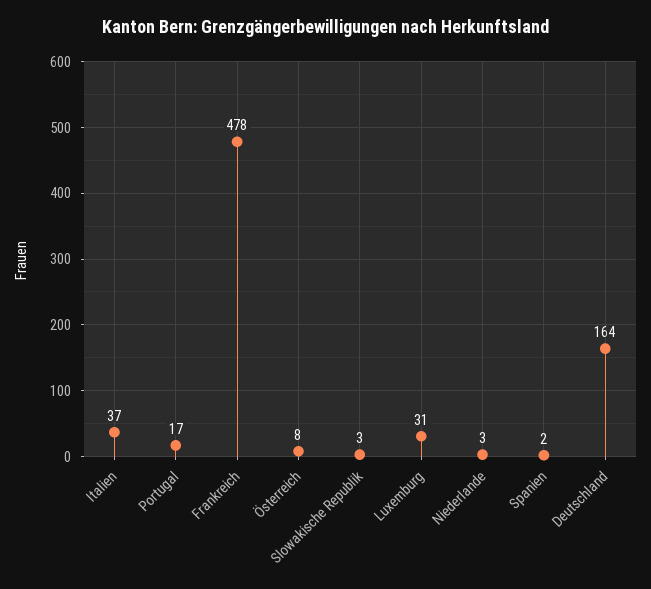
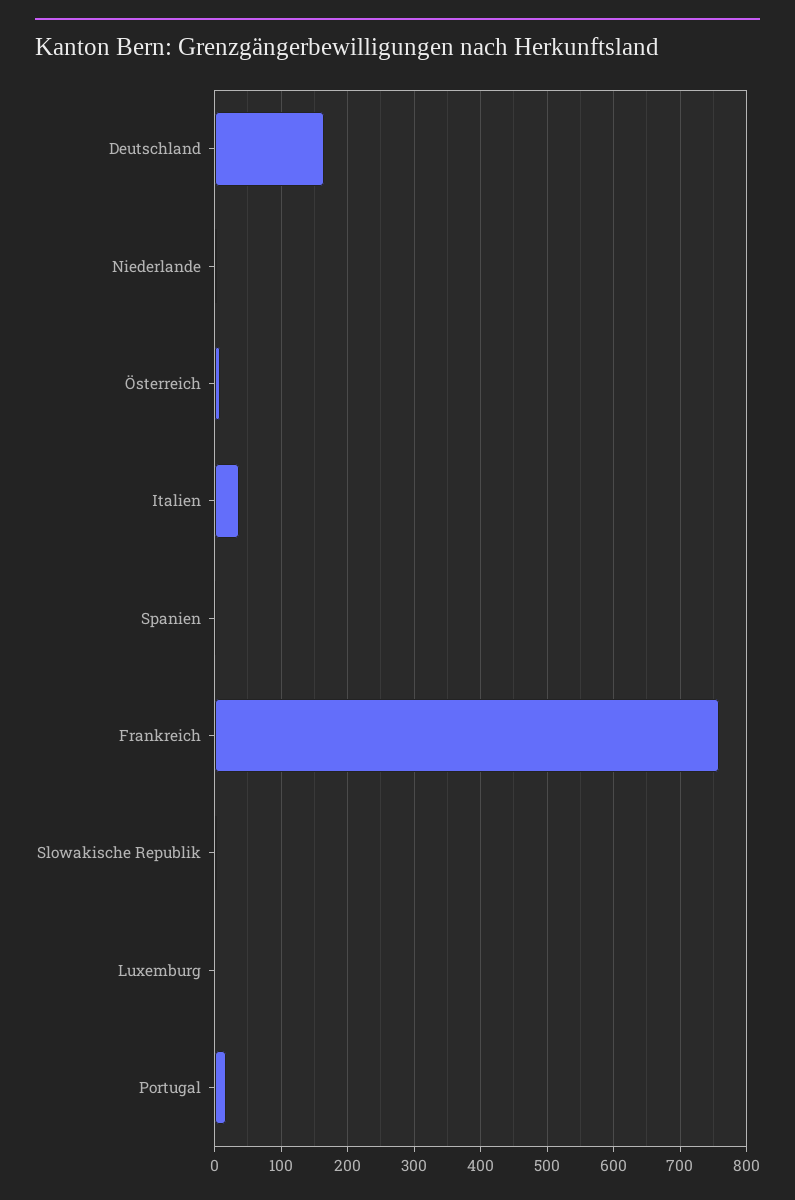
Frankreich: 478 -> 760
Luxemburg: 31 -> 0

